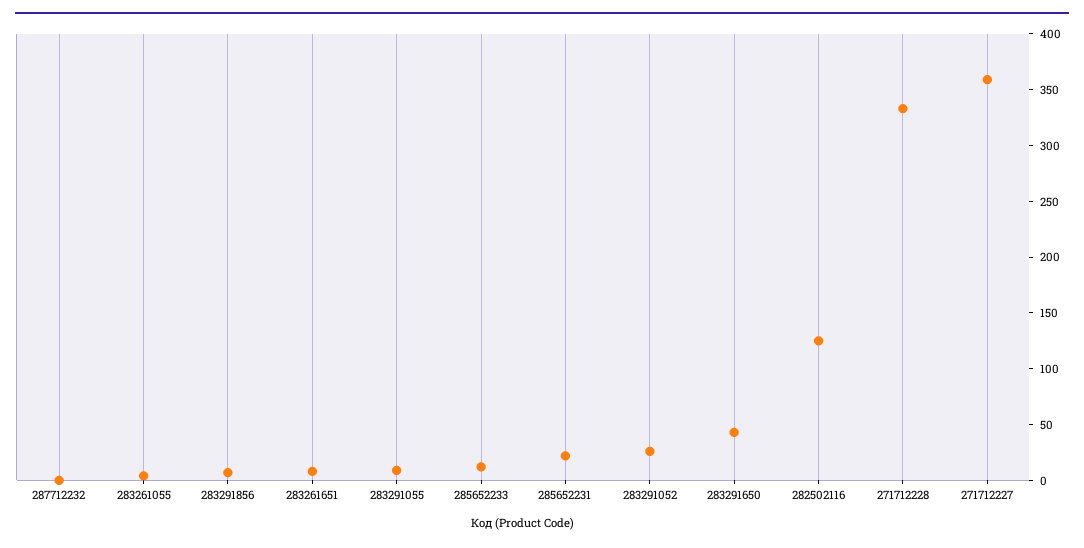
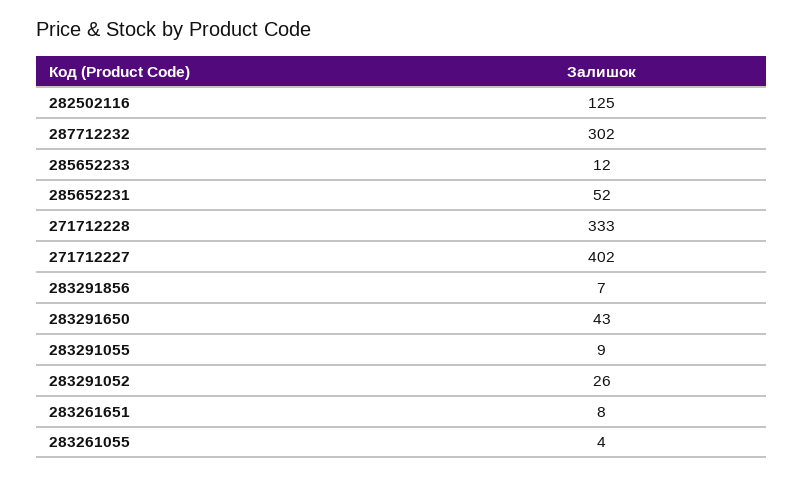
287712232: 0 -> 302
285652231: 20 -> 52
271712227: 360 -> 402

